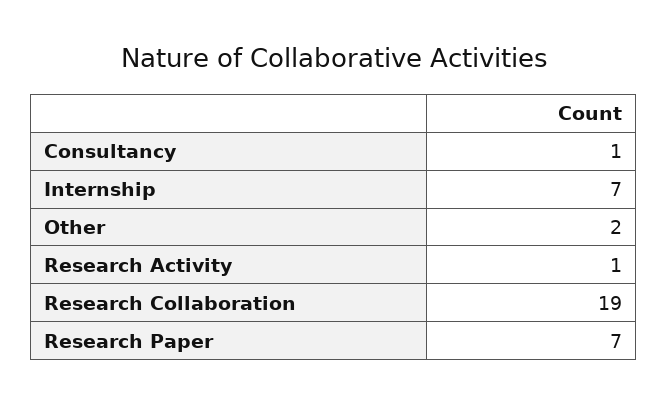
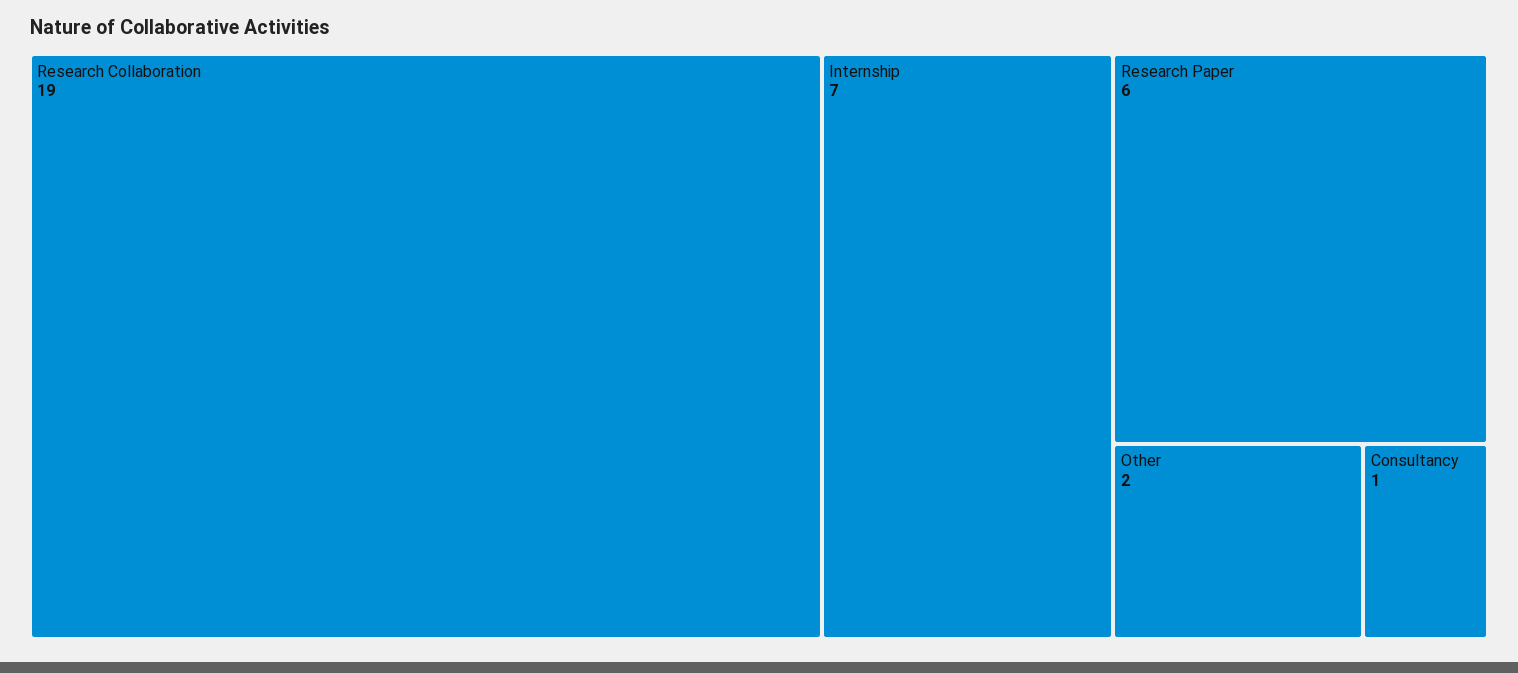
Research Activity: 1 -> none
Research Paper: 7 -> 6

